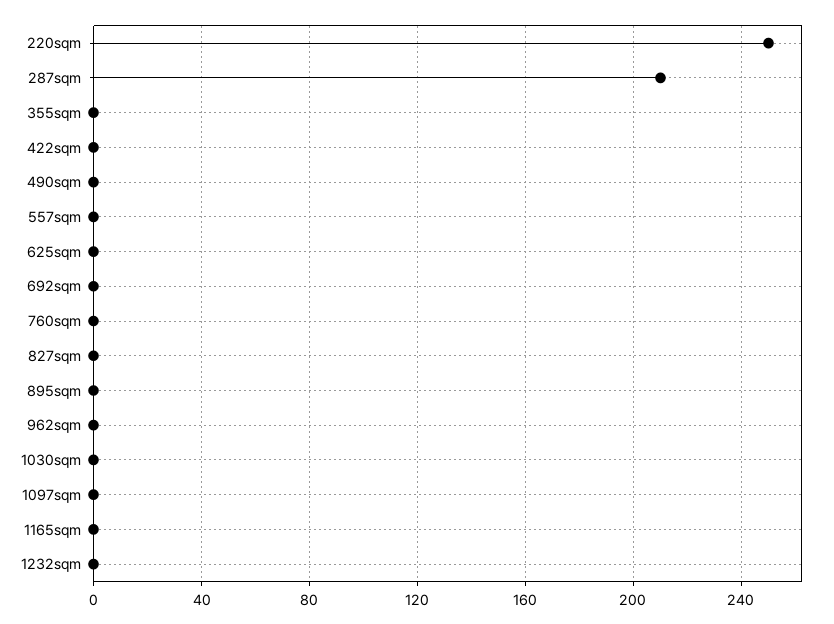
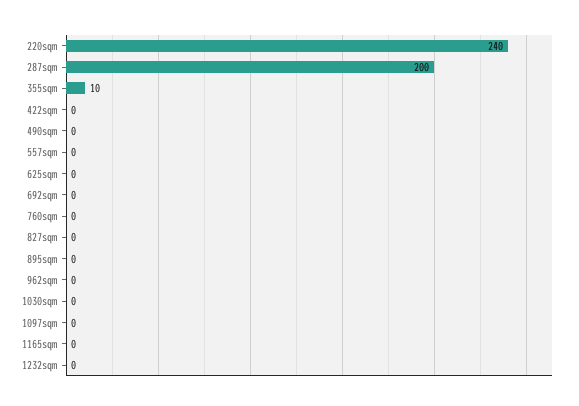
220sqm: 250 -> 240
287sqm: 210 -> 200
355sqm: 0 -> 10

